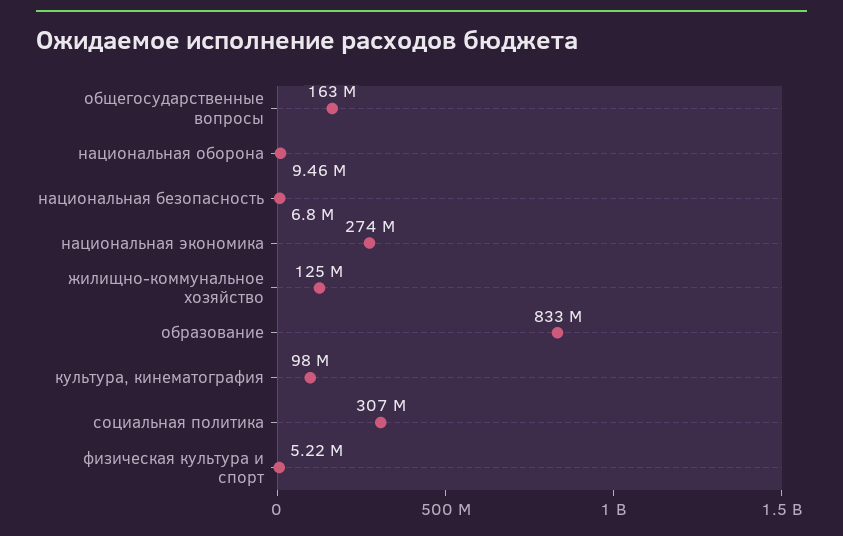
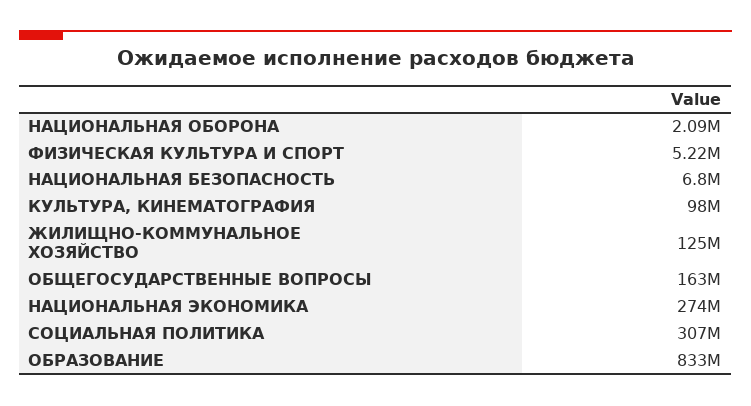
национальная оборона: 9460000 -> 2090000

